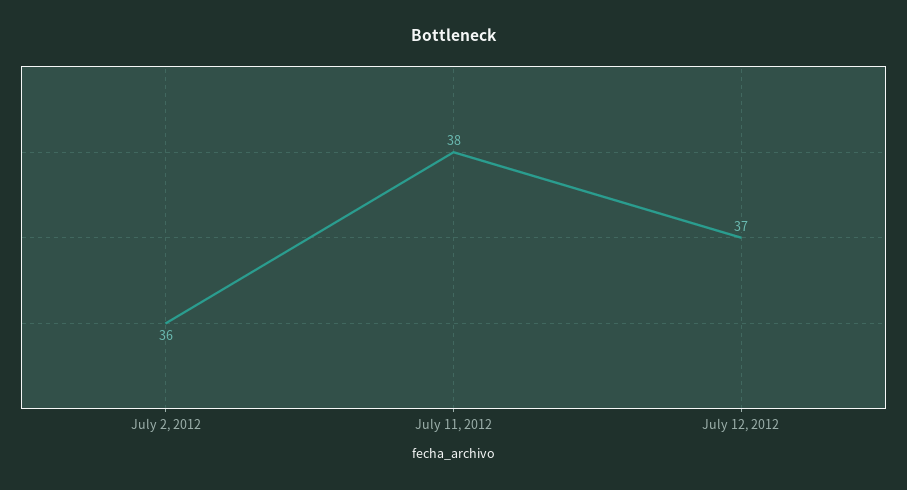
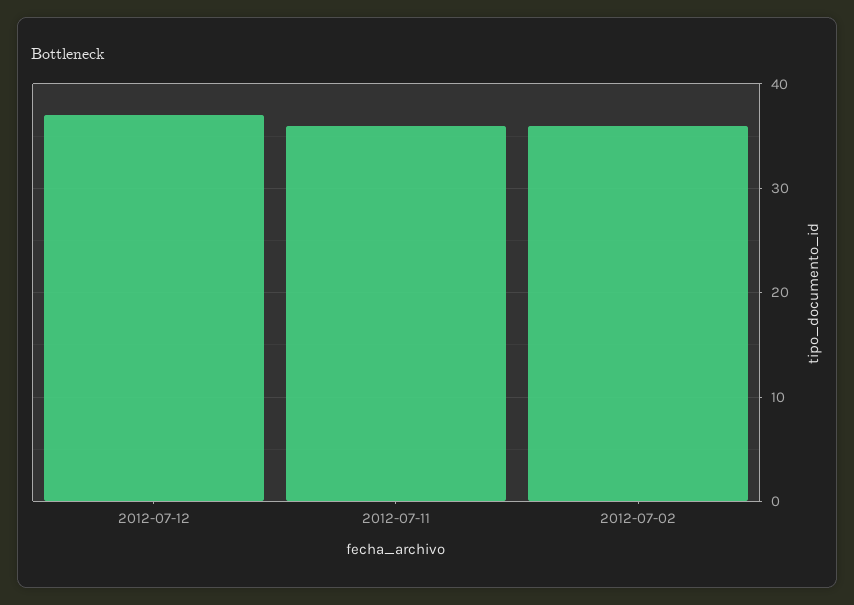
July 11, 2012: 38 -> 36

